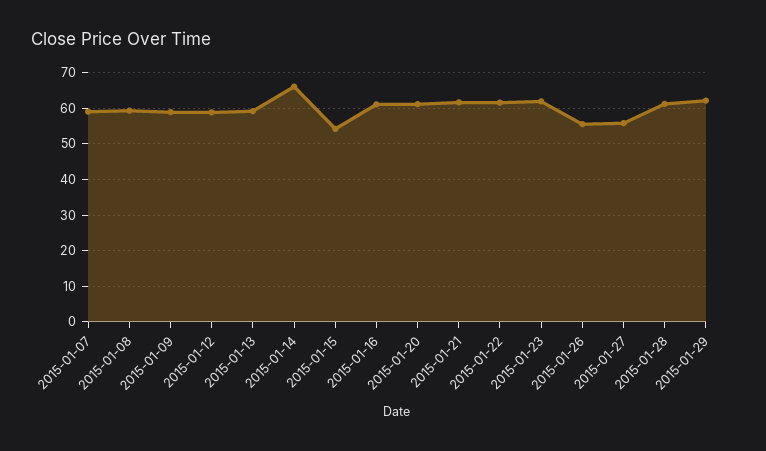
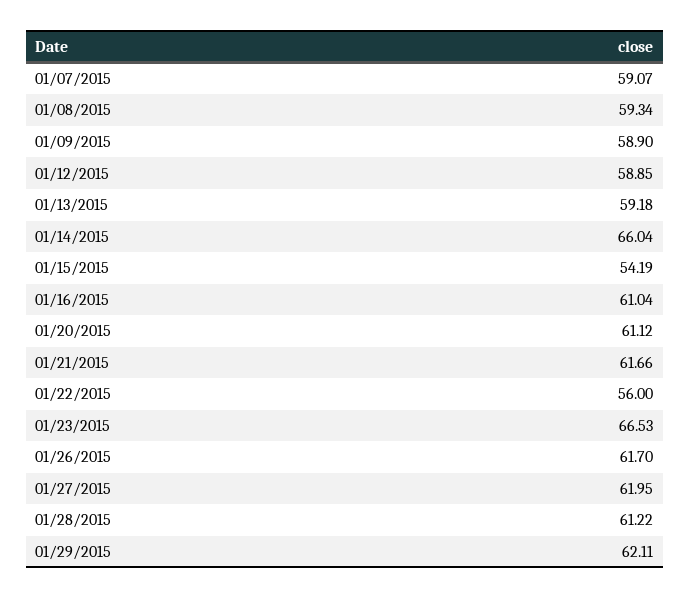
2015-01-22: 62 -> 56
2015-01-23: 62 -> 66.53
2015-01-26: 56 -> 61.7
2015-01-27: 56 -> 61.95

